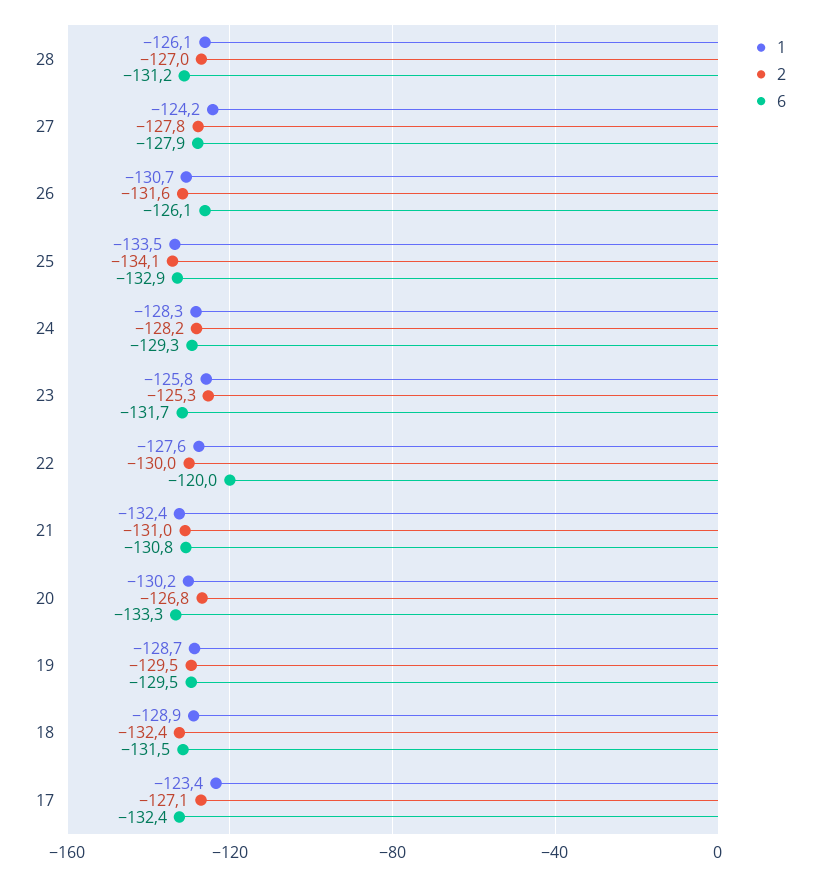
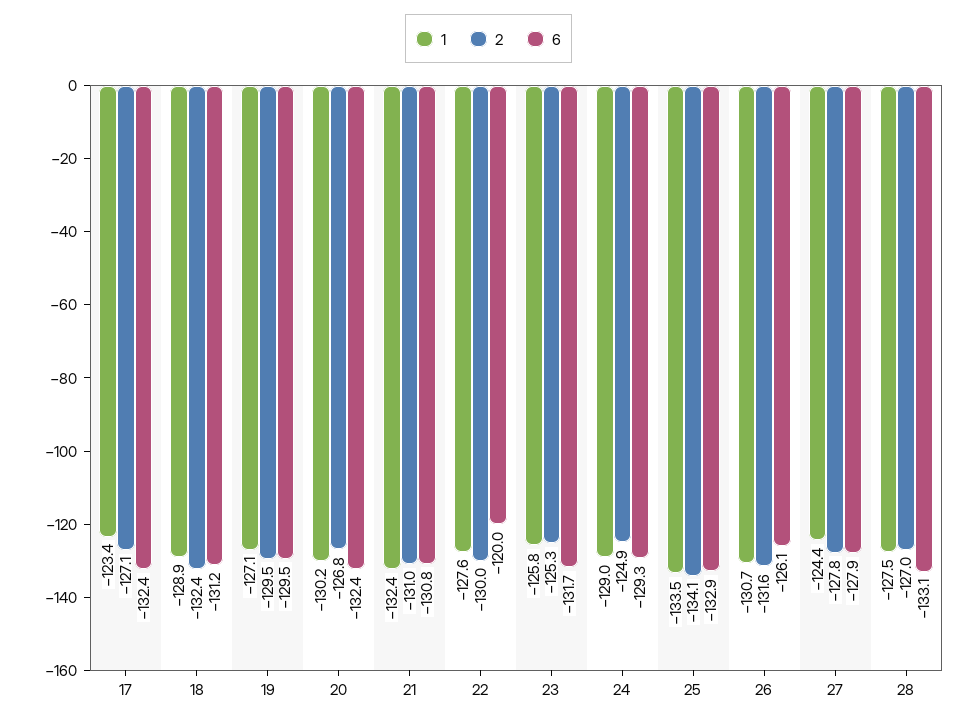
1, 28: -126.1 -> -127.5
6, 28: -131.2 -> -133.1
1, 27: -124.2 -> -124.4
1, 24: -128.3 -> -129
2, 24: -128.2 -> -124.9
6, 20: -133.3 -> -132.4
1, 19: -128.7 -> -127.1
6, 18: -131.5 -> -131.2

